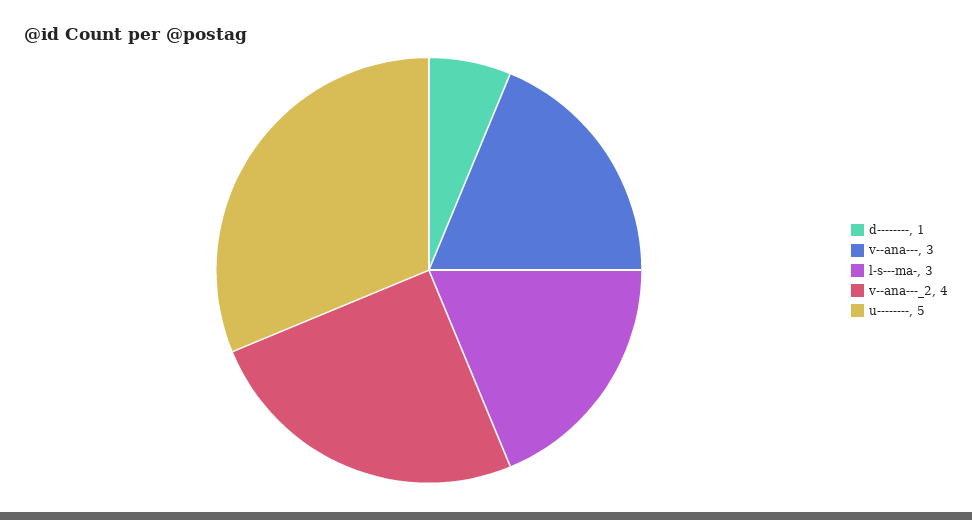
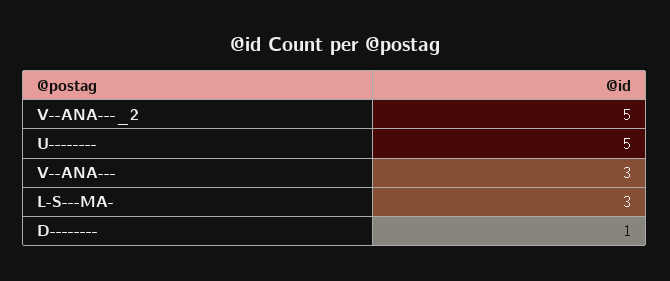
v--ana---_2: 4 -> 5

